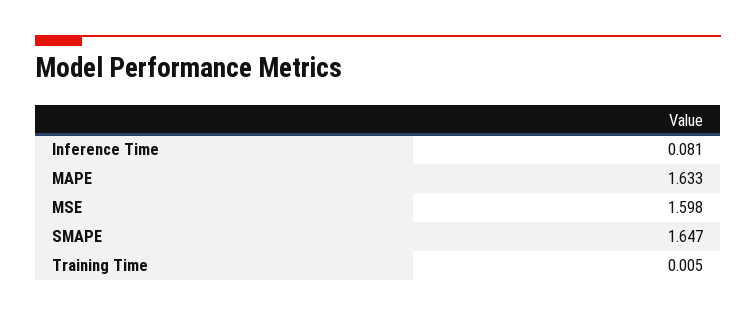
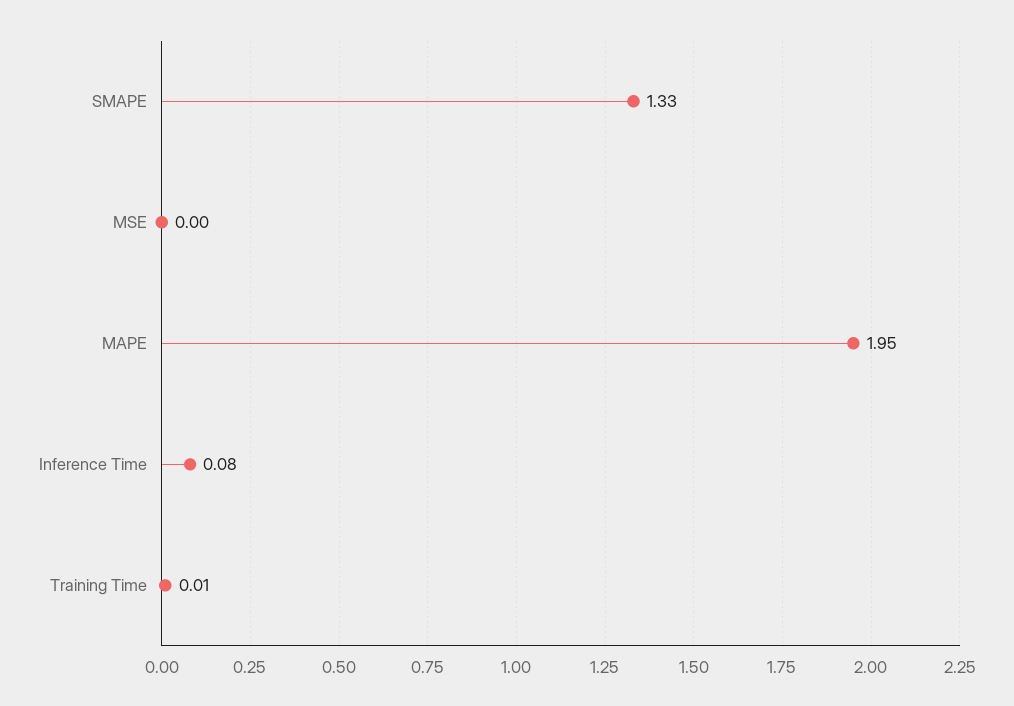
MAPE: 1.633 -> 1.95
MSE: 1.598 -> 0
SMAPE: 1.647 -> 1.33

